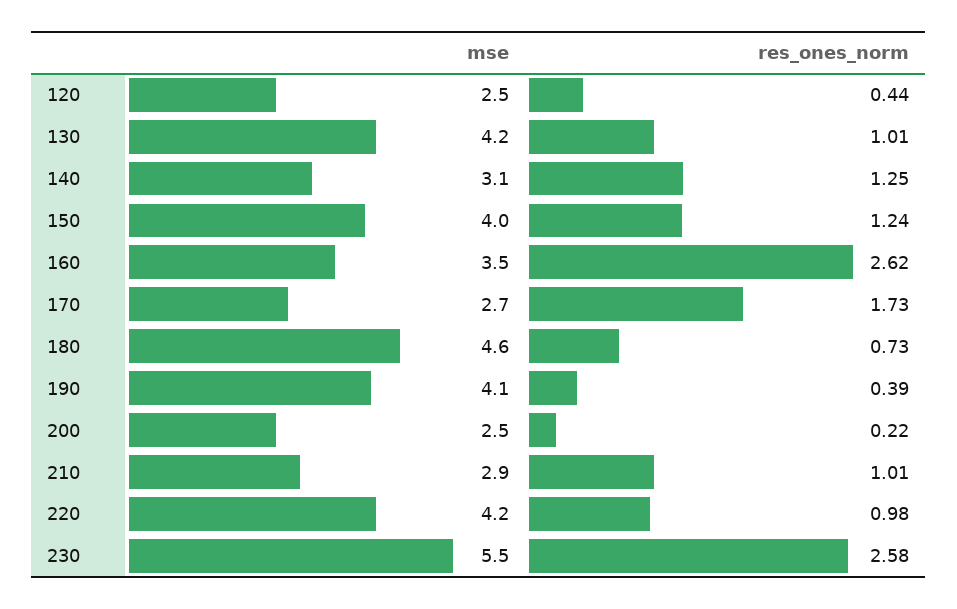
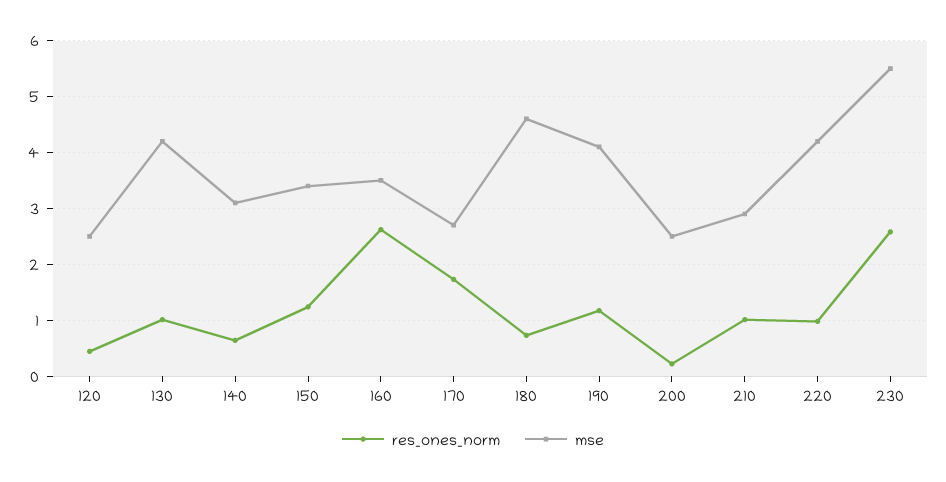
res_ones_norm, 140: 1.25 -> 0.6
mse, 150: 4 -> 3.4
res_ones_norm, 190: 0.39 -> 1.2

